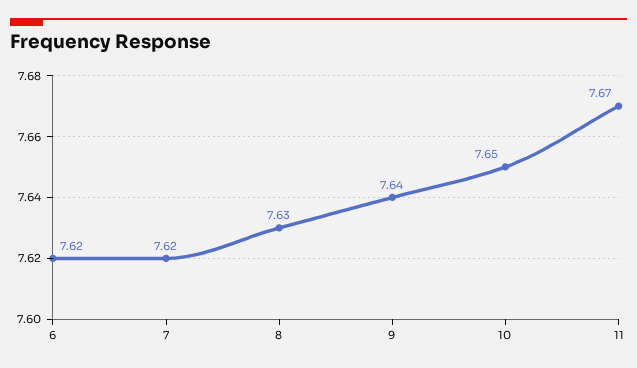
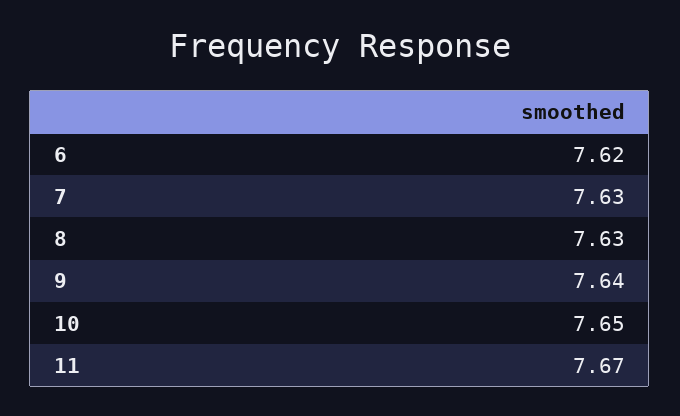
7: 7.62 -> 7.63

